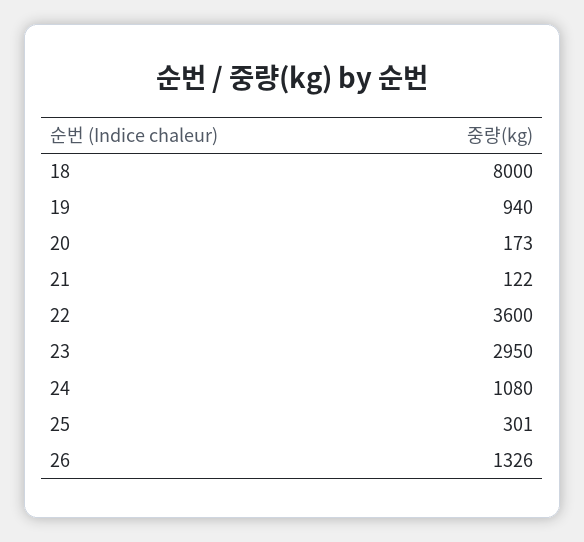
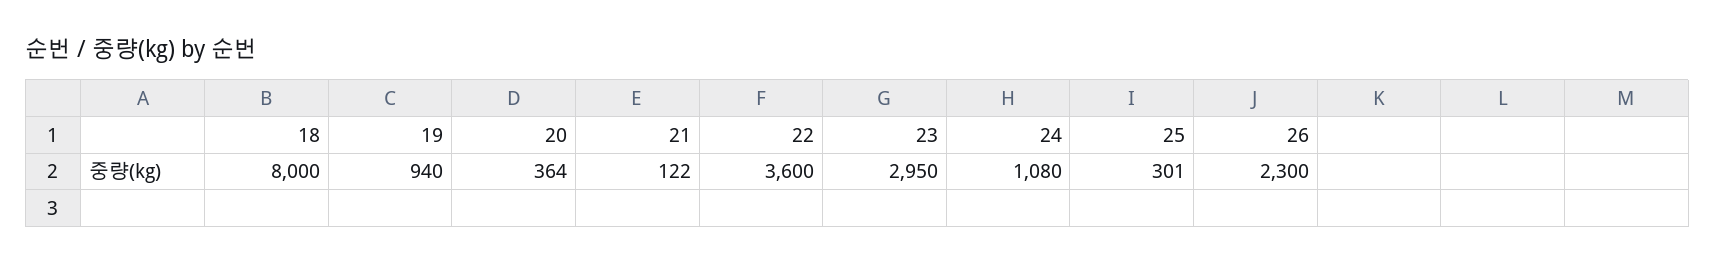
20: 173 -> 364
26: 1326 -> 2300

